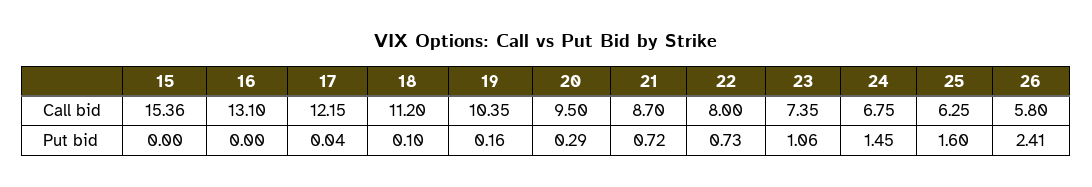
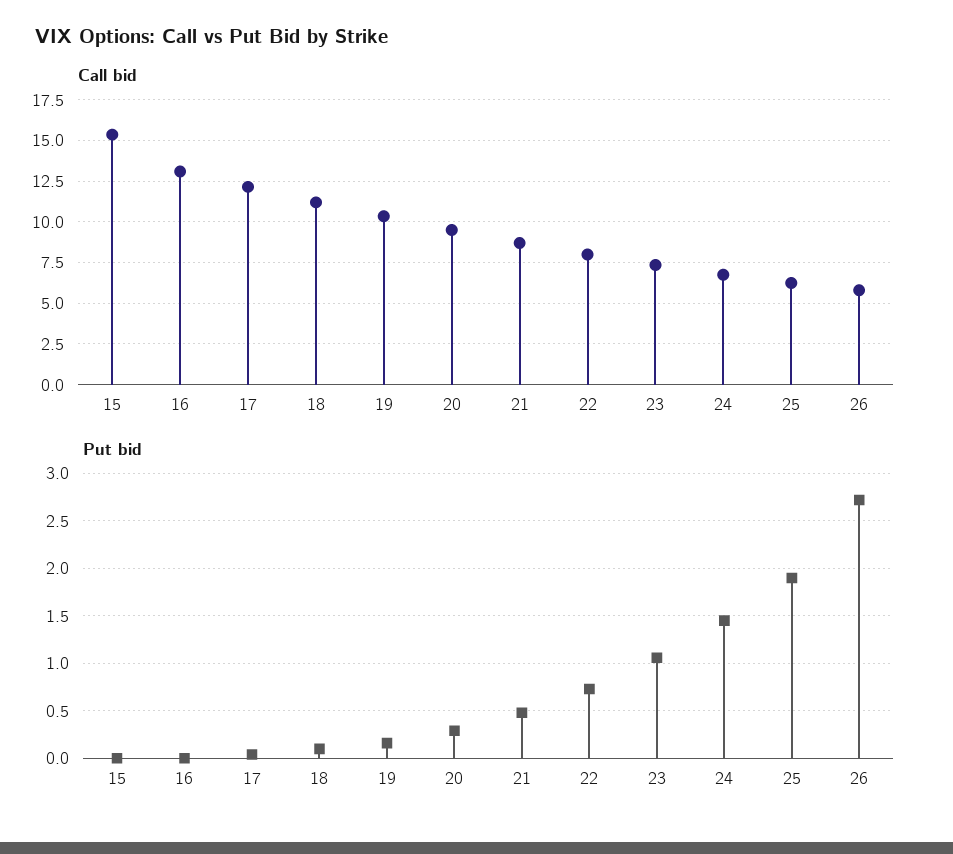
Put bid, 21: 0.72 -> 0.5
Put bid, 25: 1.6 -> 1.9
Put bid, 26: 2.41 -> 2.7

